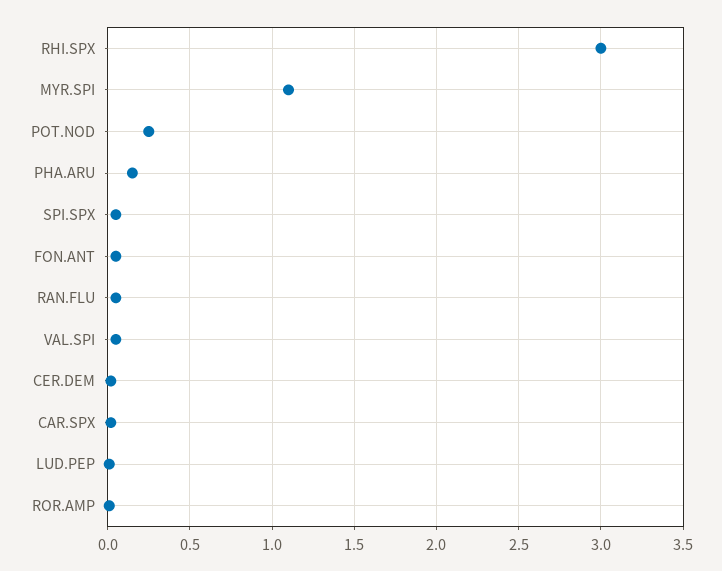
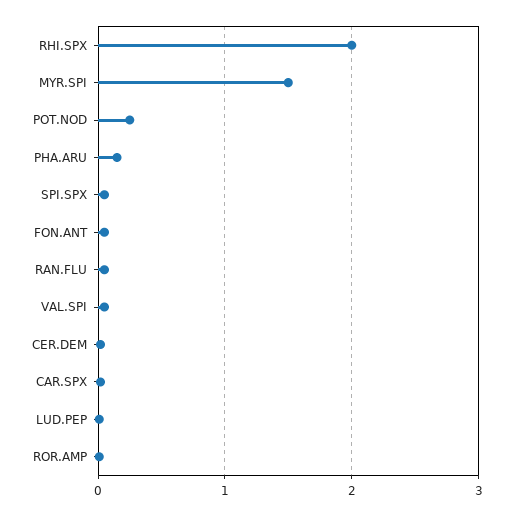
RHI.SPX: 3 -> 2
MYR.SPI: 1.1 -> 1.5

